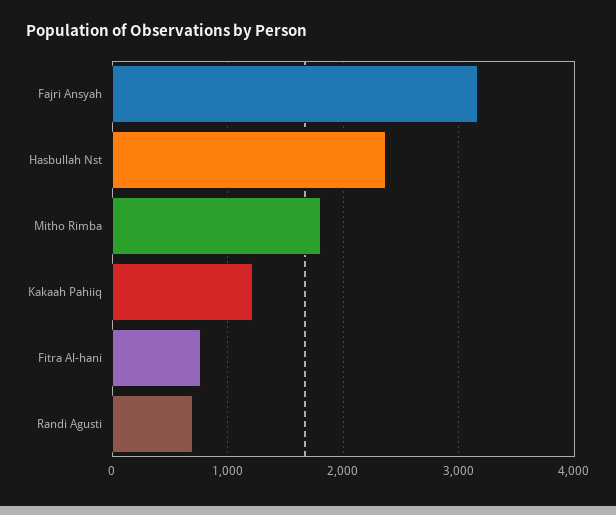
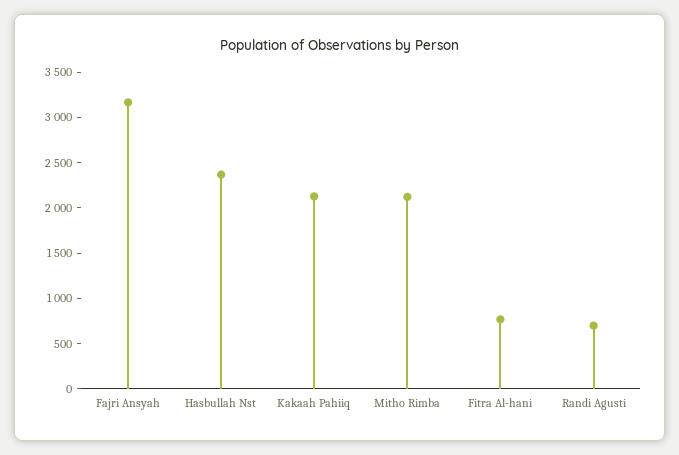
Mitho Rimba: 1800 -> 2100
Kakaah Pahiiq: 1200 -> 2100

